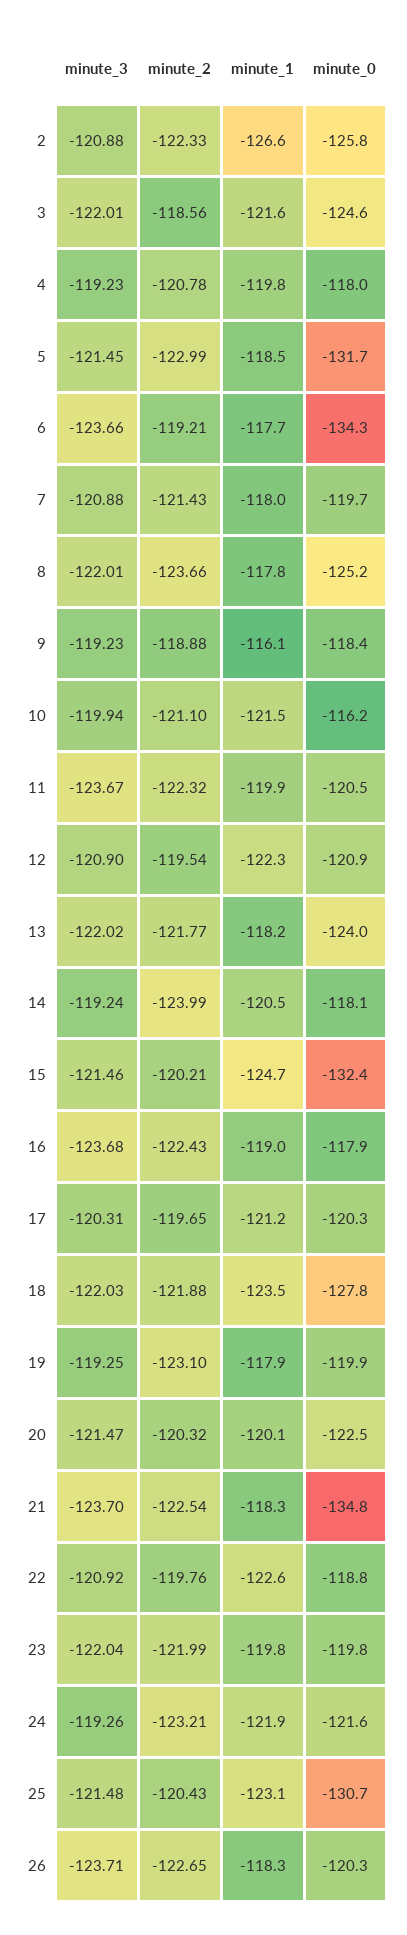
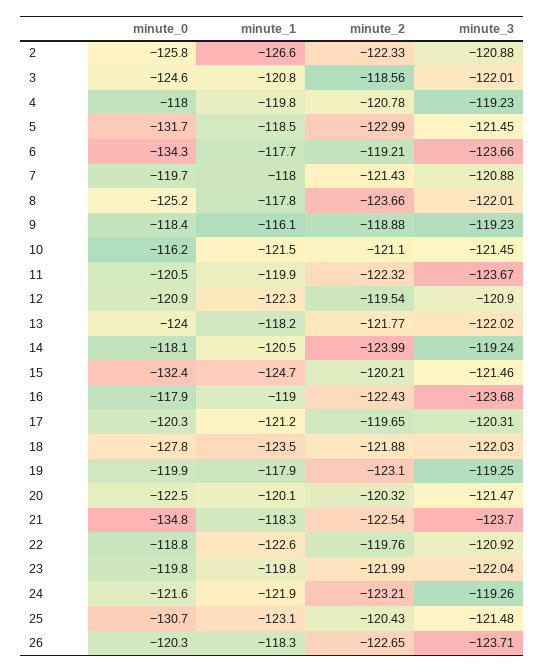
minute_1, 3: -121.6 -> -120.8
minute_3, 10: -119.94 -> -121.45

